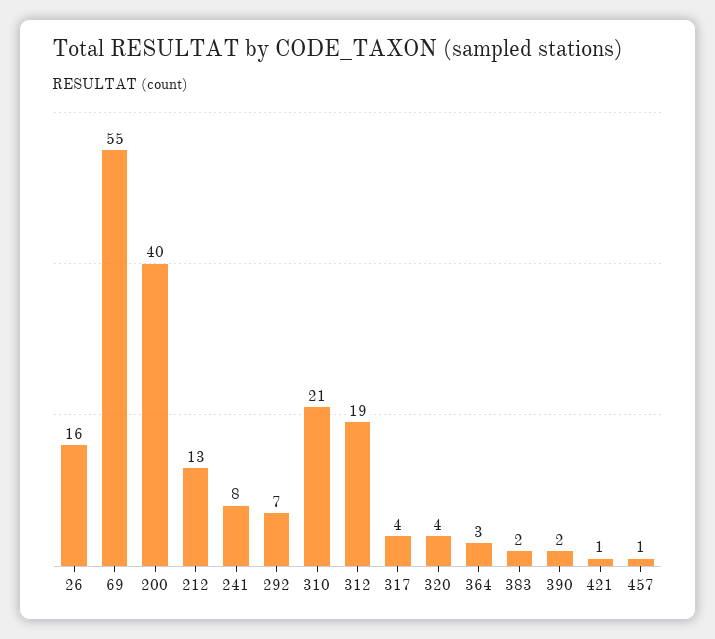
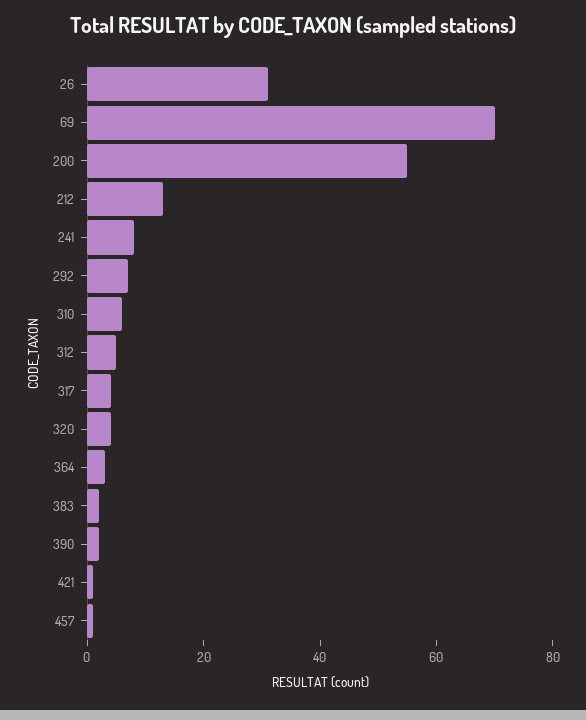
26: 16 -> 30
69: 55 -> 70
200: 40 -> 55
310: 21 -> 5
312: 19 -> 5

